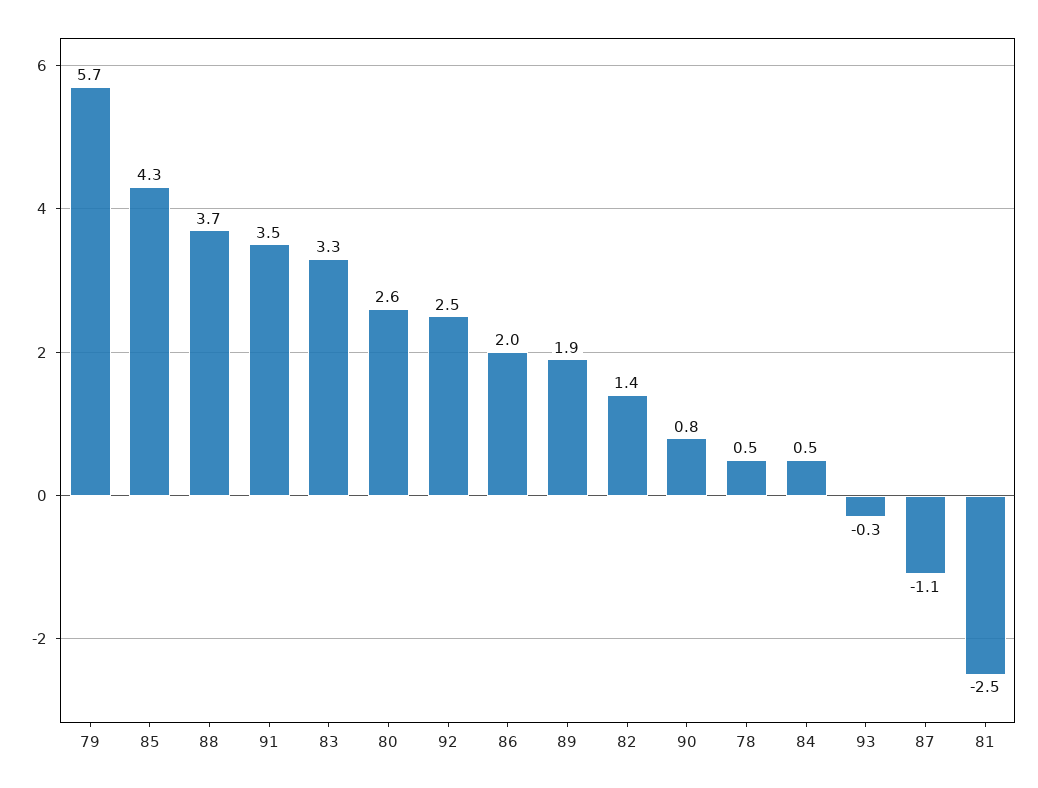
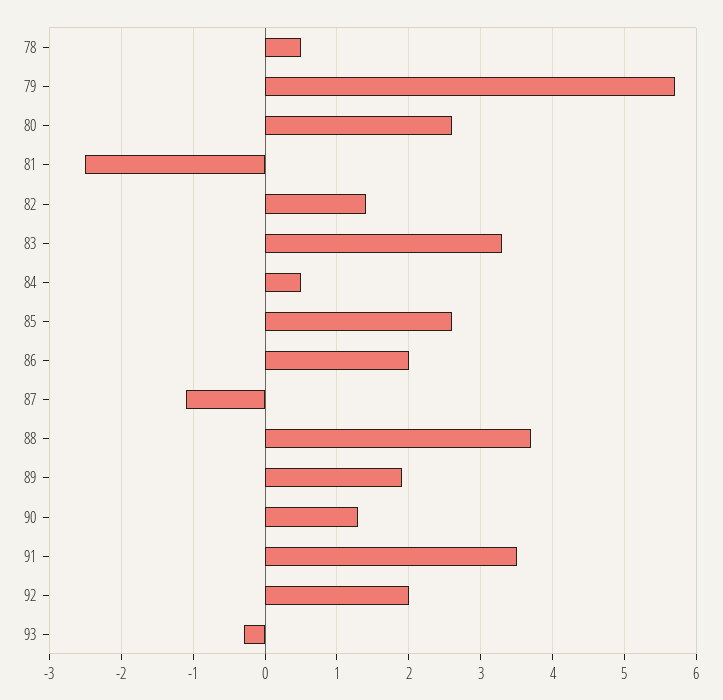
85: 4.3 -> 2.6
92: 2.5 -> 2
90: 0.8 -> 1.3

